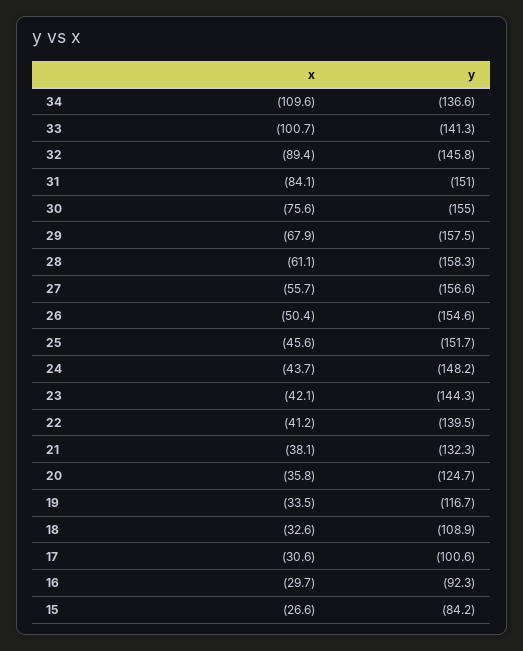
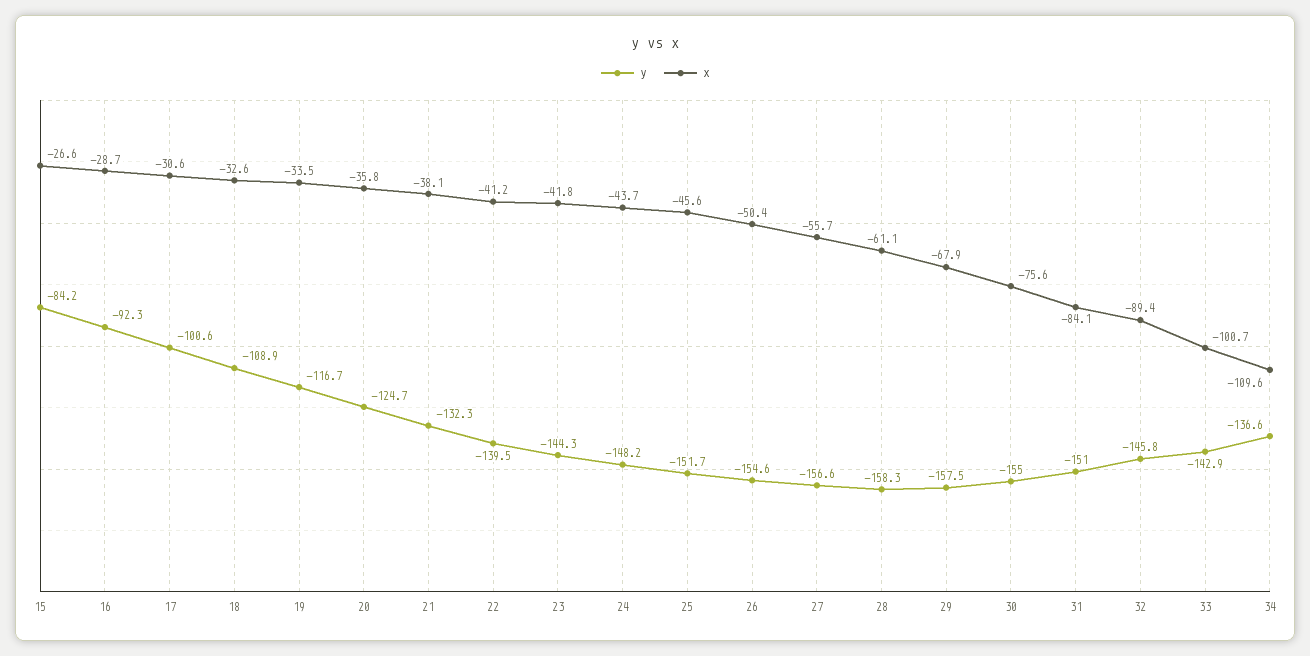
y, 33: -141.3 -> -142.9
x, 23: -42.1 -> -41.8
x, 16: -29.7 -> -28.7

